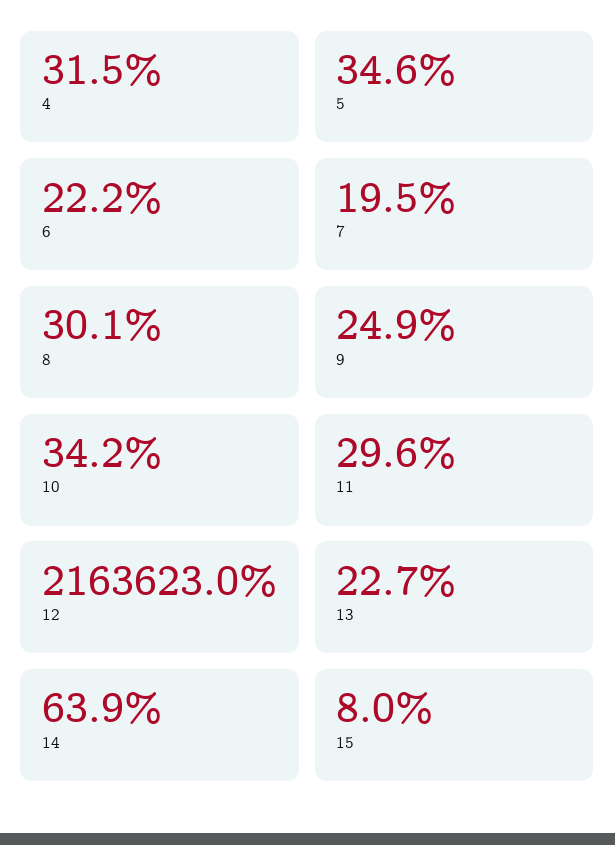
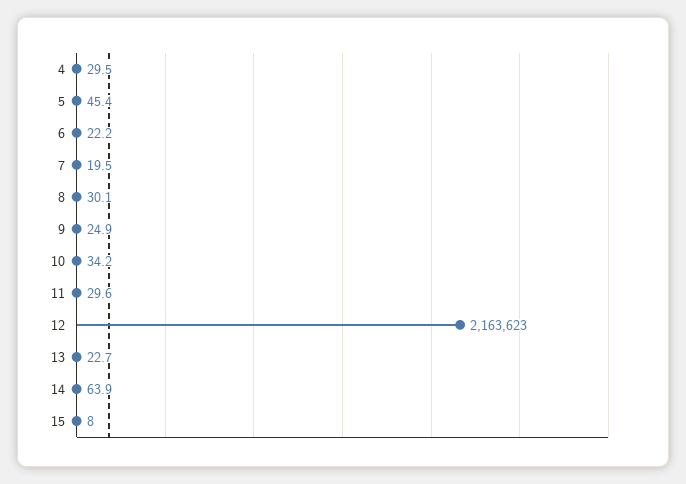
4: 31.5 -> 29.5
5: 34.6 -> 45.4

